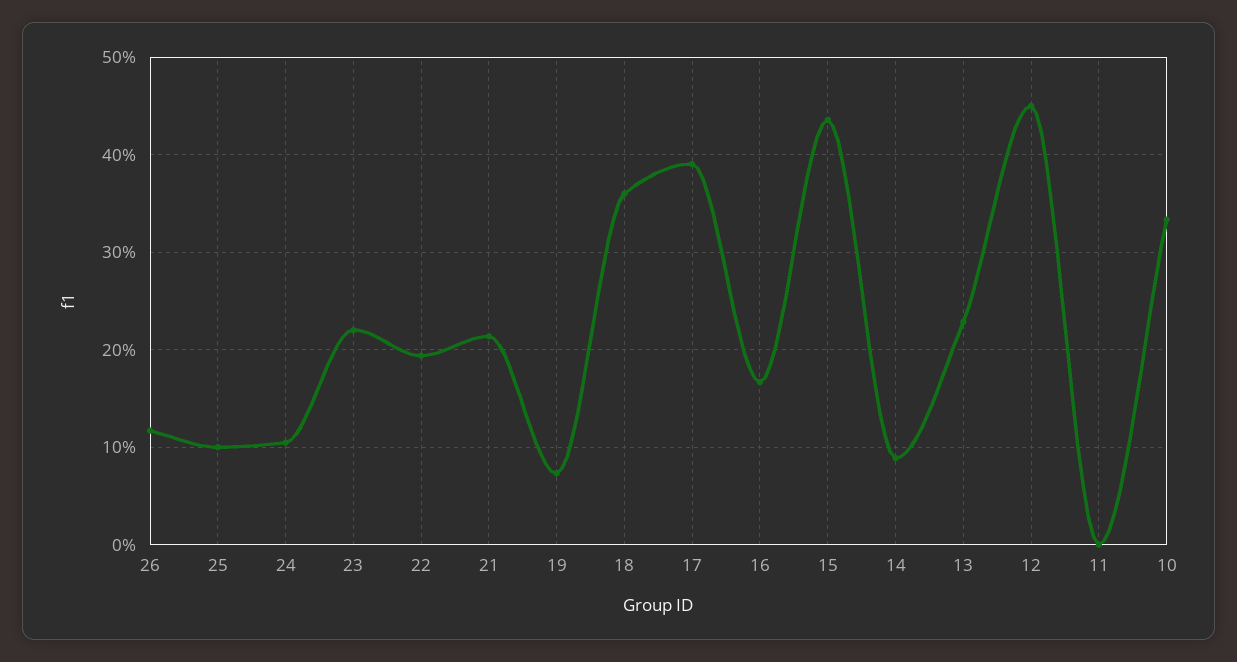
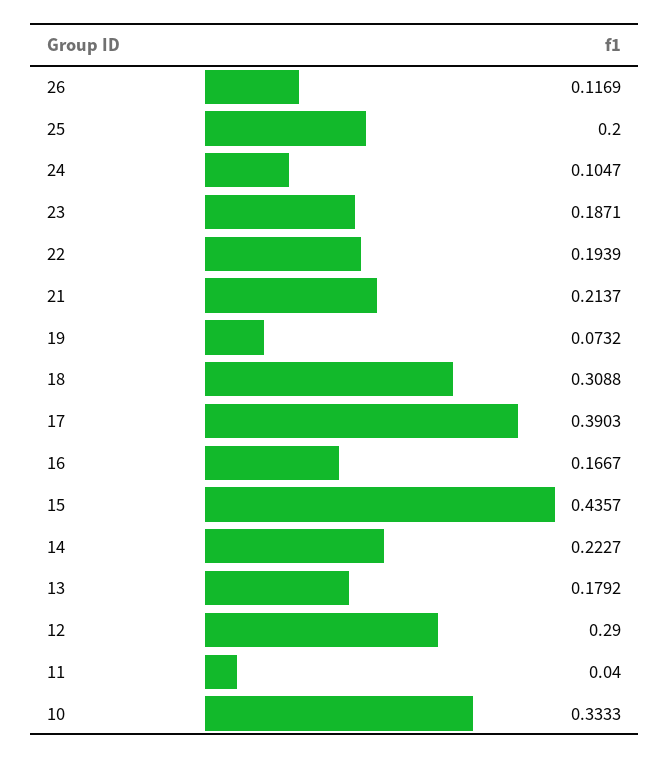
25: 0.1 -> 0.2
23: 0.22 -> 0.1871
18: 0.36 -> 0.3088
14: 0.09 -> 0.2227
13: 0.23 -> 0.1792
12: 0.45 -> 0.29
11: 0 -> 0.04

